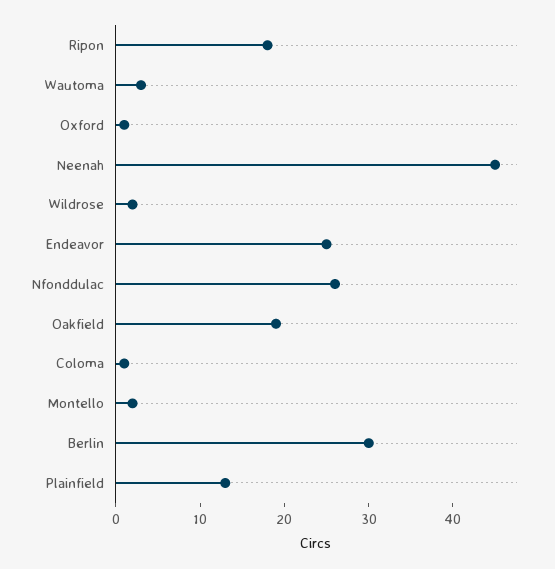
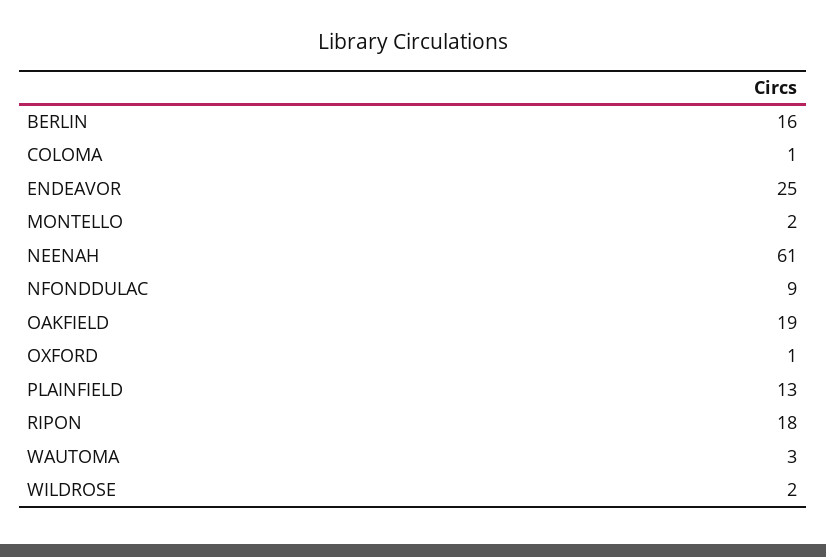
Neenah: 45 -> 61
Nfonddulac: 26 -> 9
Berlin: 30 -> 16

